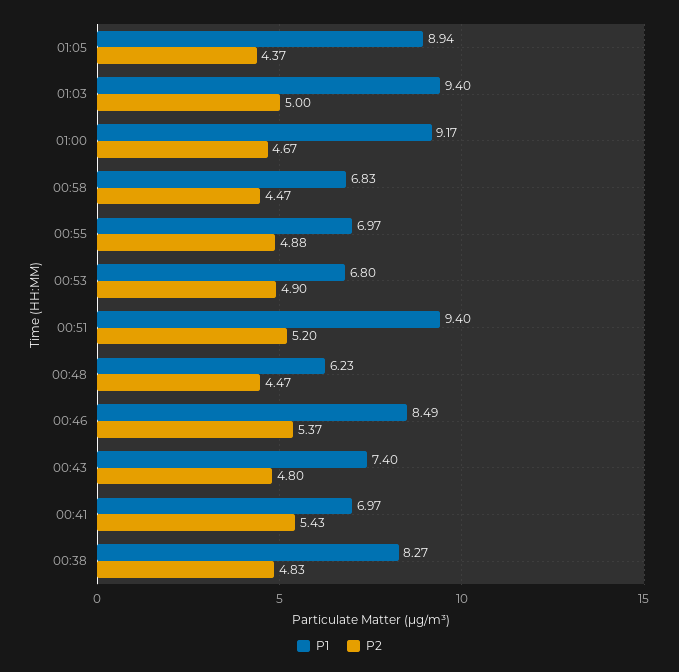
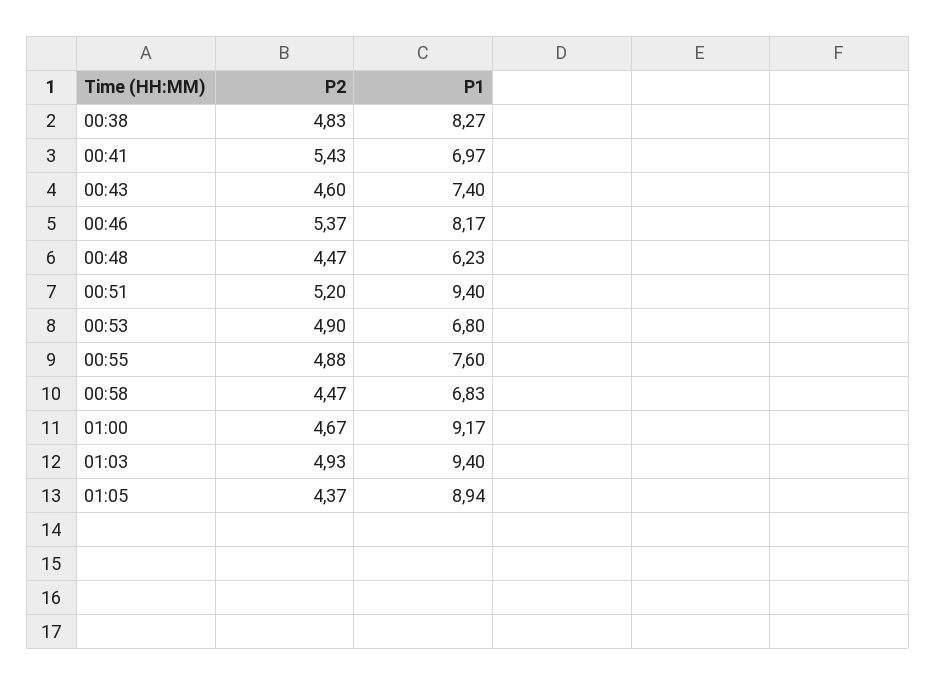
P2, 01:03: 5 -> 4.93
P1, 00:55: 6.97 -> 7.6
P1, 00:46: 8.49 -> 8.17
P2, 00:43: 4.8 -> 4.6

